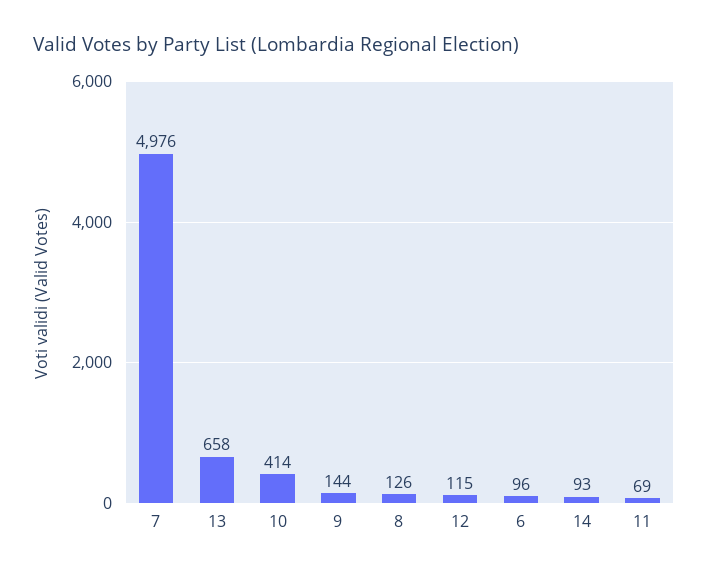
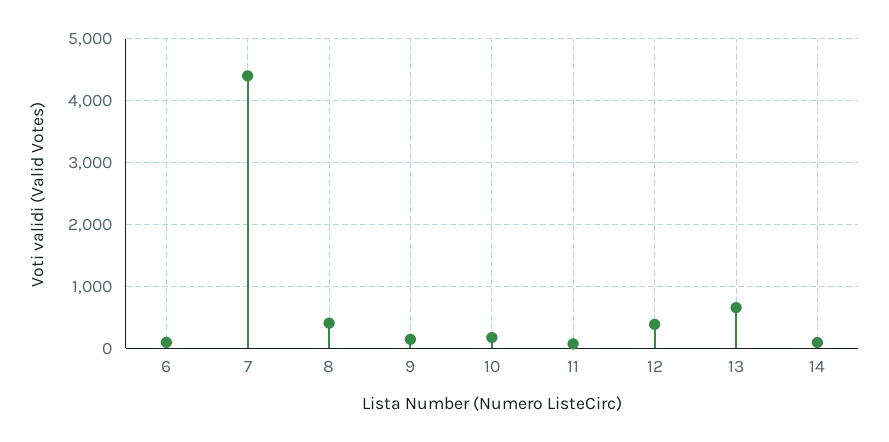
7: 4976 -> 4400
10: 414 -> 200
8: 126 -> 400
12: 115 -> 400

